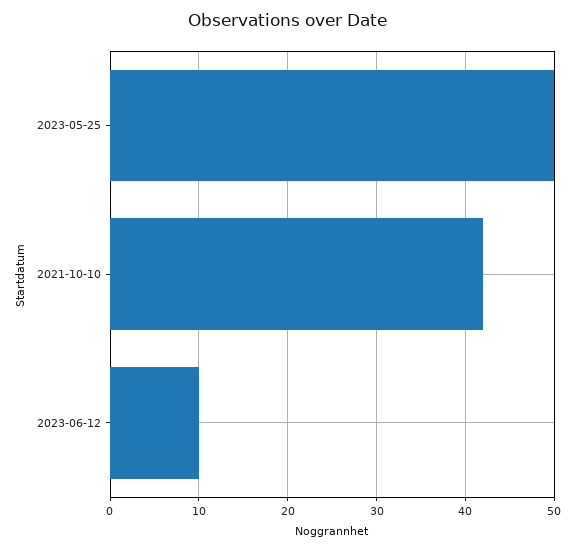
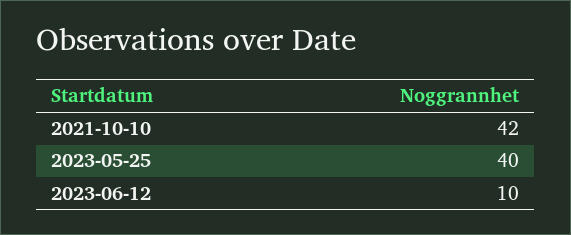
2023-05-25: 50 -> 40

